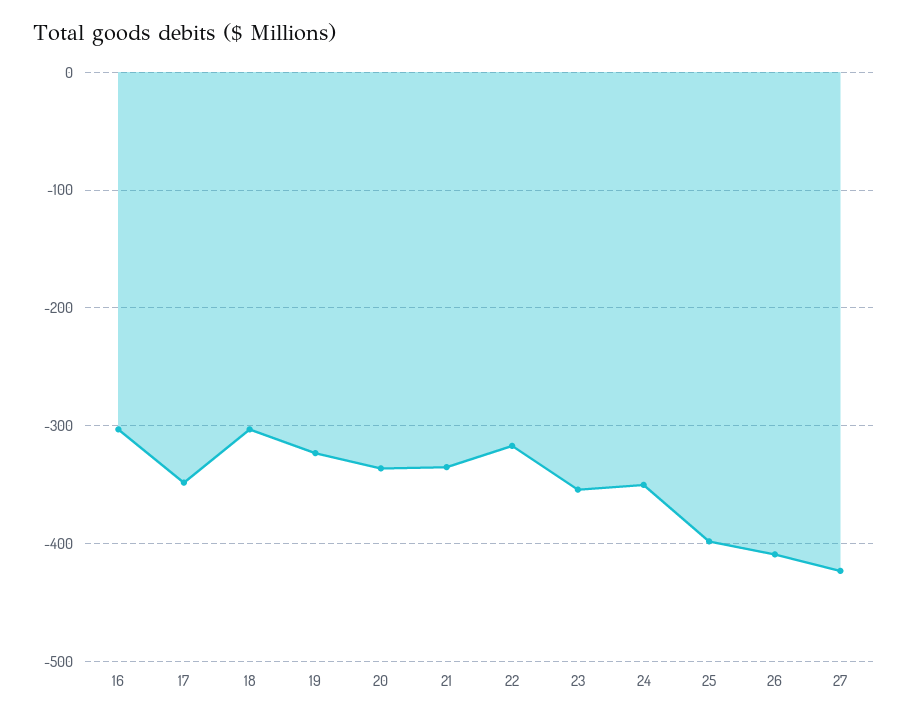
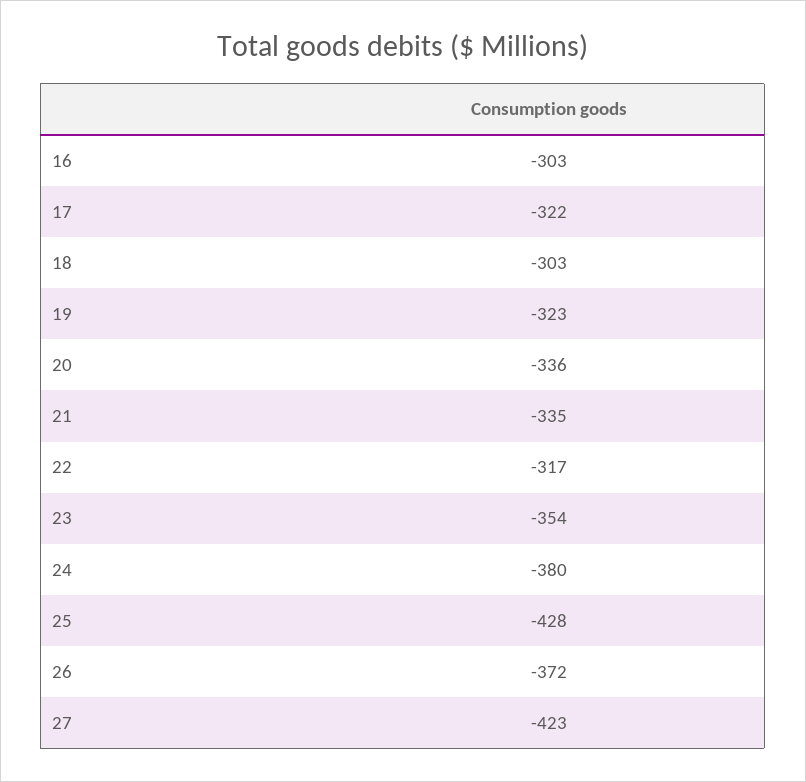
17: -350 -> -322
24: -350 -> -380
25: -400 -> -428
26: -410 -> -372

